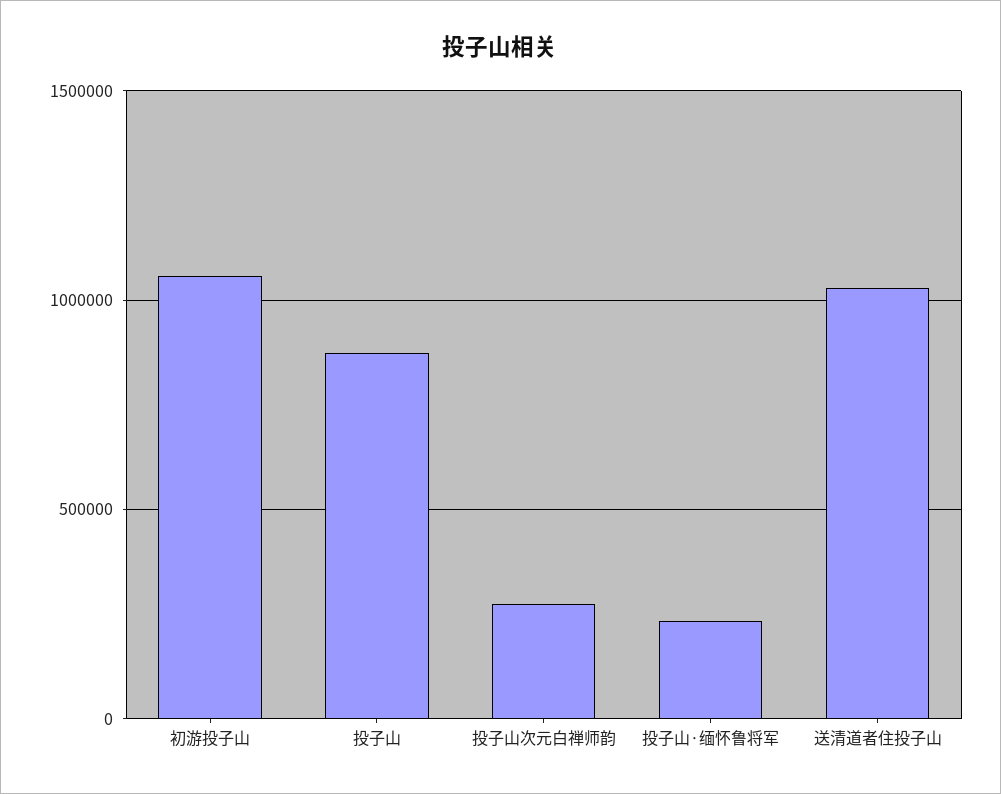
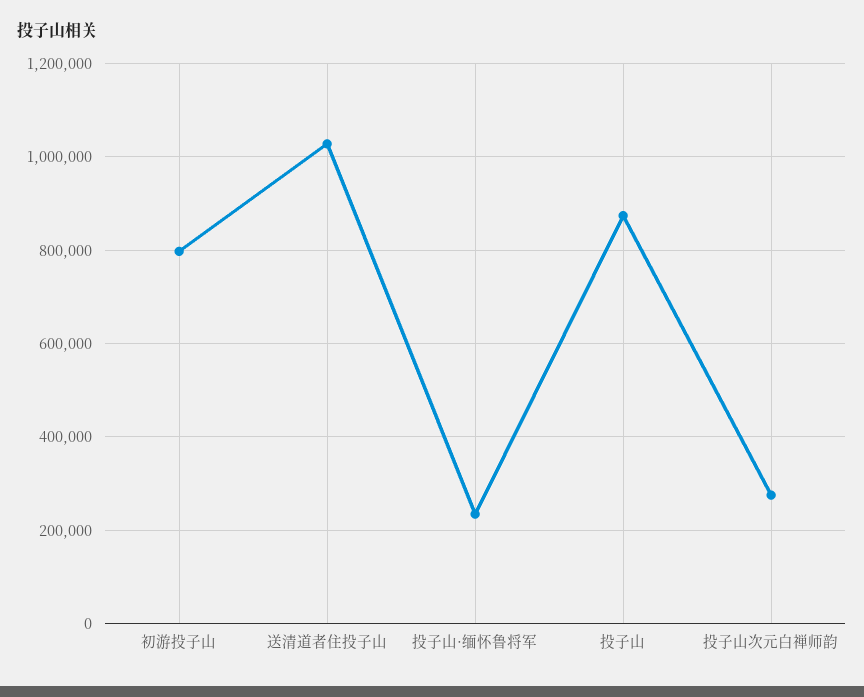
初游投子山: 1050000 -> 800000

